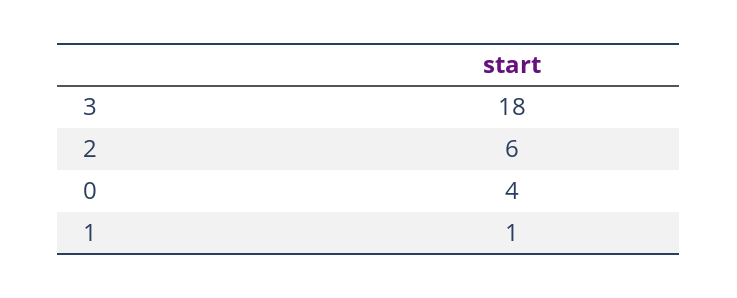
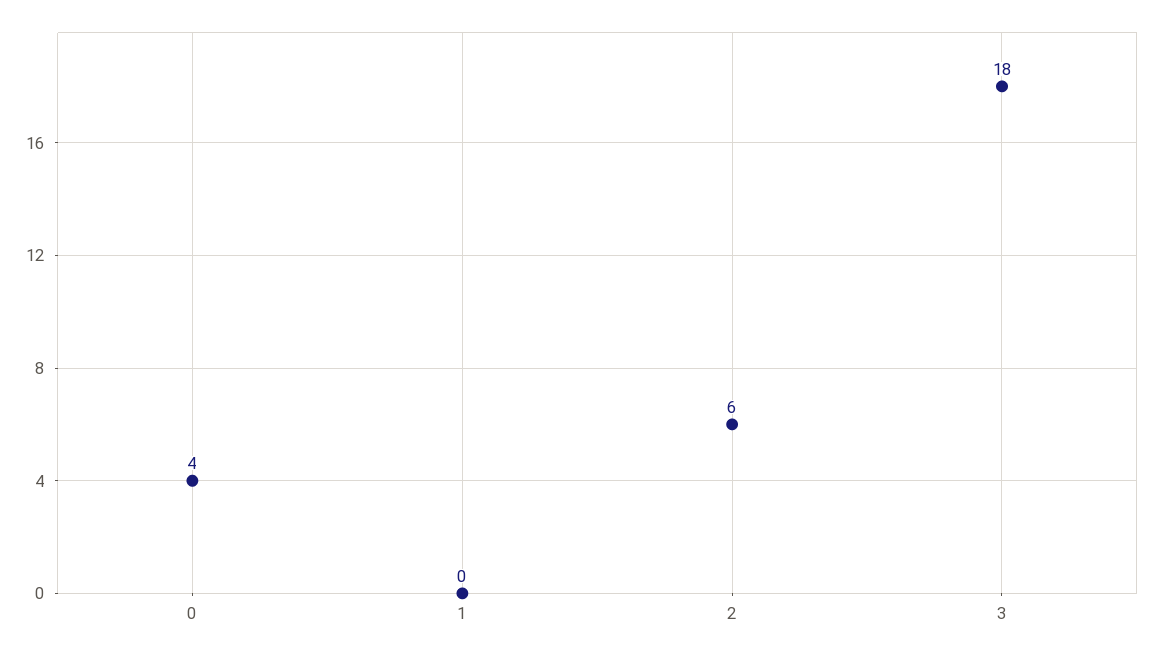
1: 1 -> 0

